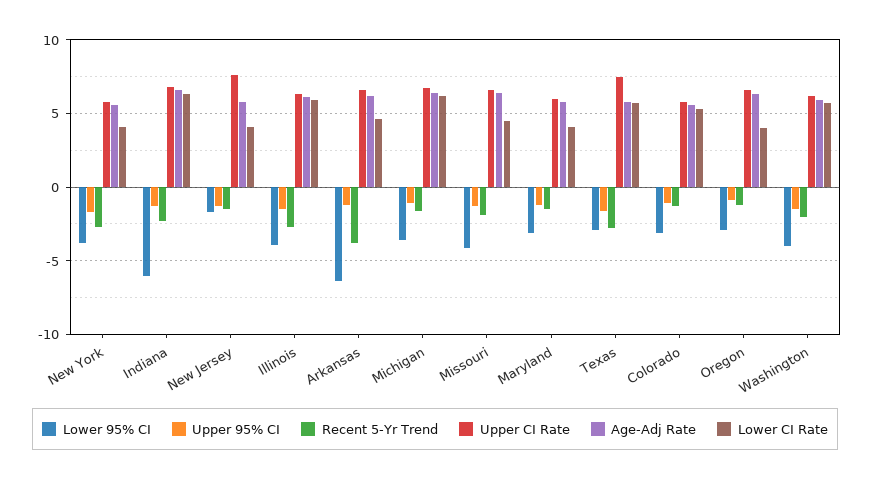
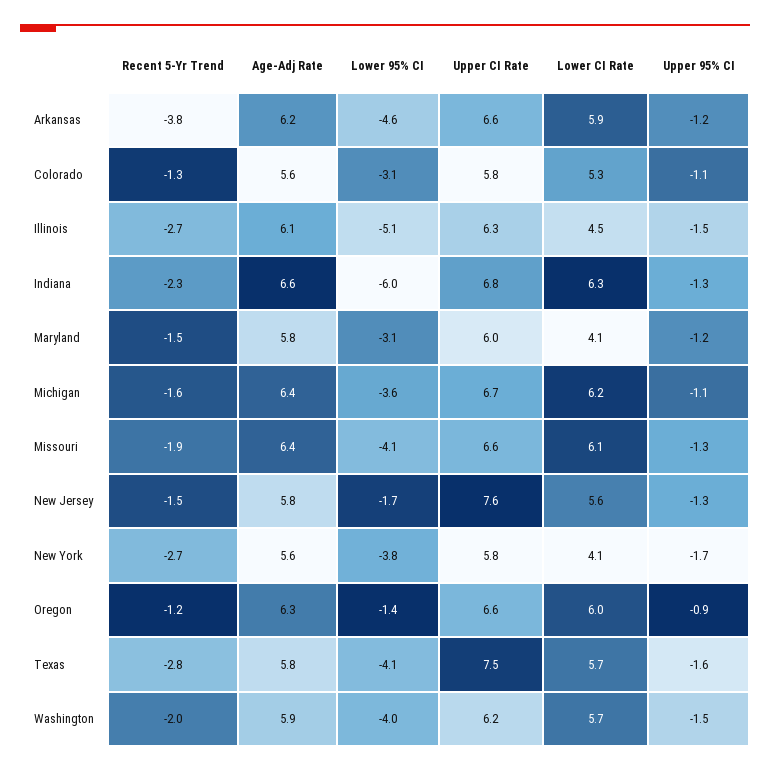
Lower CI Rate, New Jersey: 4 -> 5.6
Lower 95% CI, Illinois: -4 -> -5.1
Lower CI Rate, Illinois: 6 -> 4.5
Lower 95% CI, Arkansas: -6.5 -> -4.6
Lower CI Rate, Arkansas: 4.5 -> 5.9
Lower CI Rate, Missouri: 4.5 -> 6.1
Lower 95% CI, Texas: -3 -> -4.1
Lower 95% CI, Oregon: -3 -> -1.4
Lower CI Rate, Oregon: 4 -> 6

